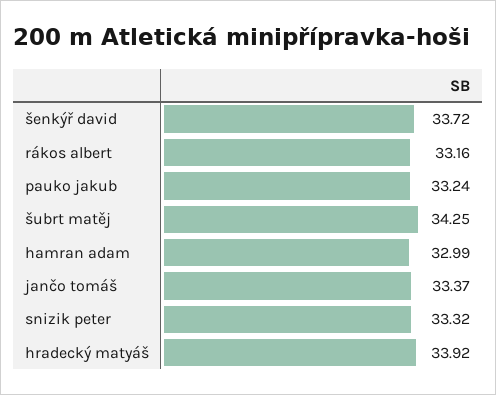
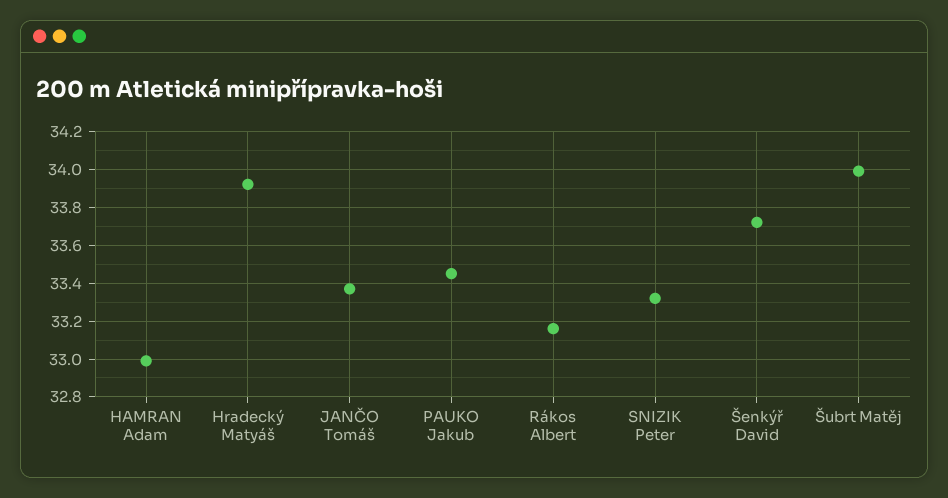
pauko jakub: 33.24 -> 33.45
šubrt matěj: 34.25 -> 34

